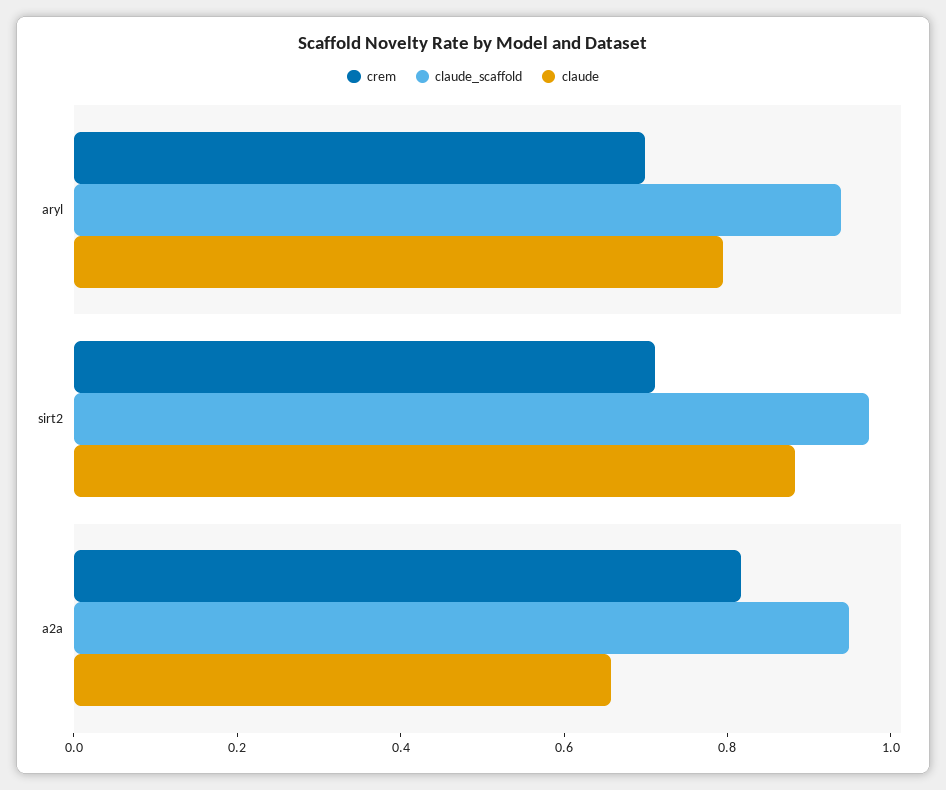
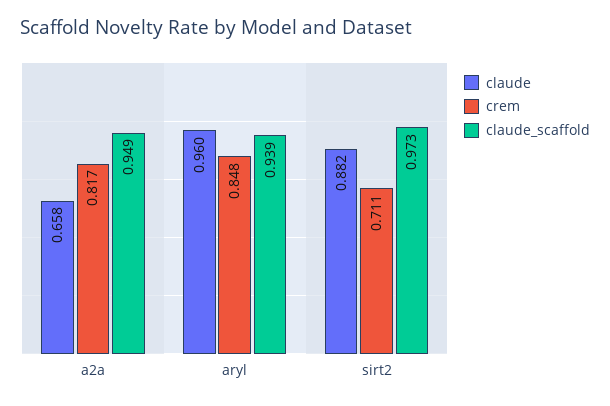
crem, aryl: 0.7 -> 0.848
claude, aryl: 0.8 -> 0.96

